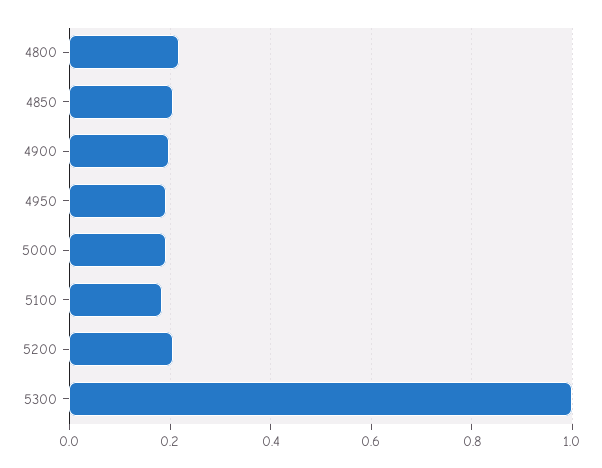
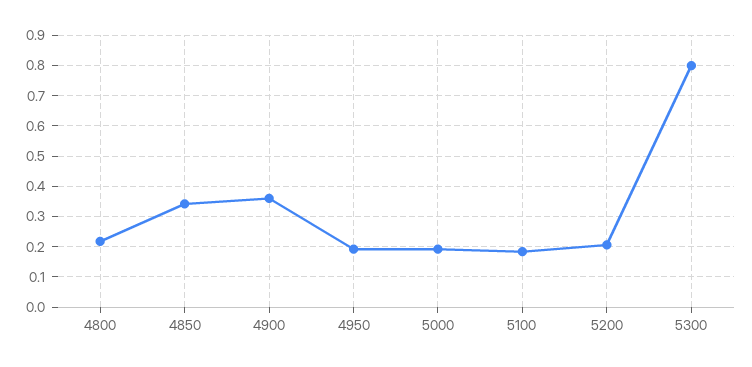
4850: 0.2 -> 0.34
4900: 0.2 -> 0.36
5300: 1 -> 0.8

